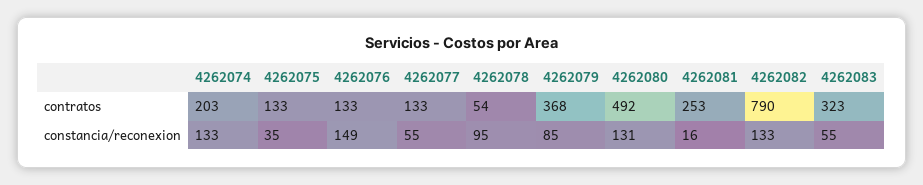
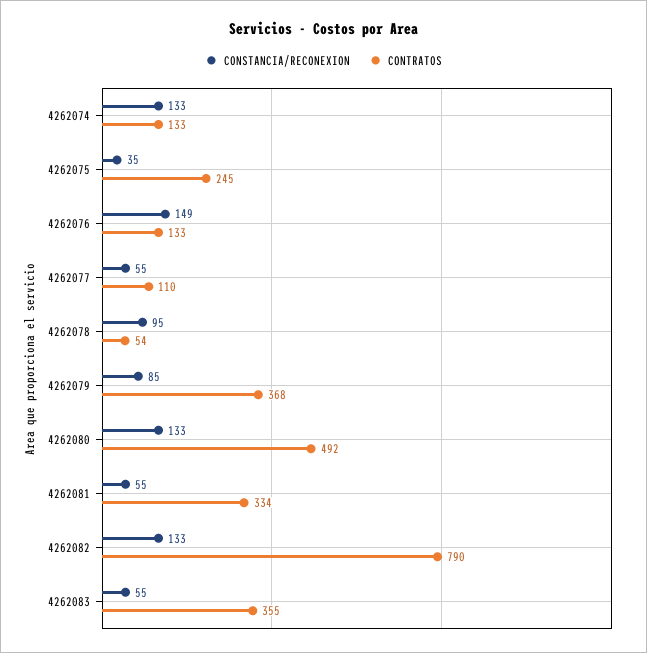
contratos, 4262074: 203 -> 133
contratos, 4262075: 133 -> 245
contratos, 4262077: 133 -> 110
contratos, 4262081: 253 -> 334
contratos, 4262083: 323 -> 355
constancia/reconexion, 4262080: 131 -> 133
constancia/reconexion, 4262081: 16 -> 55

